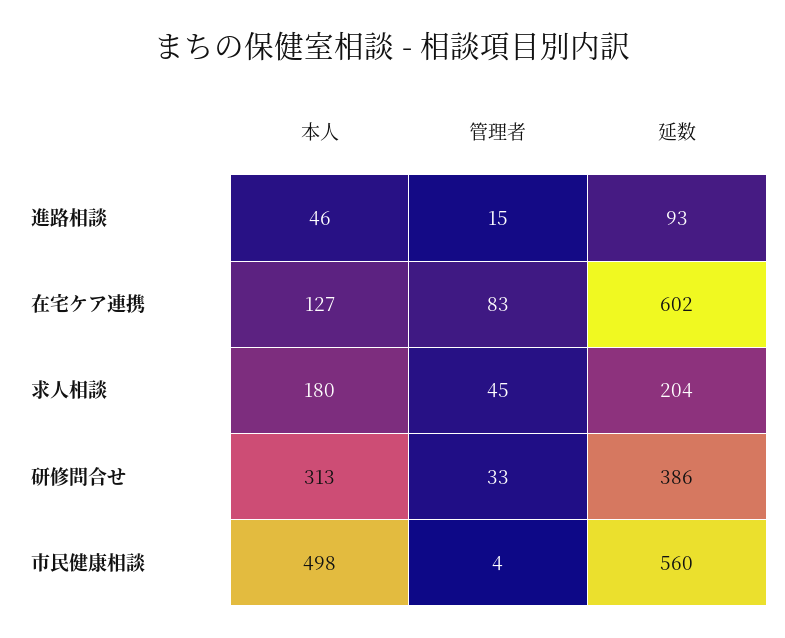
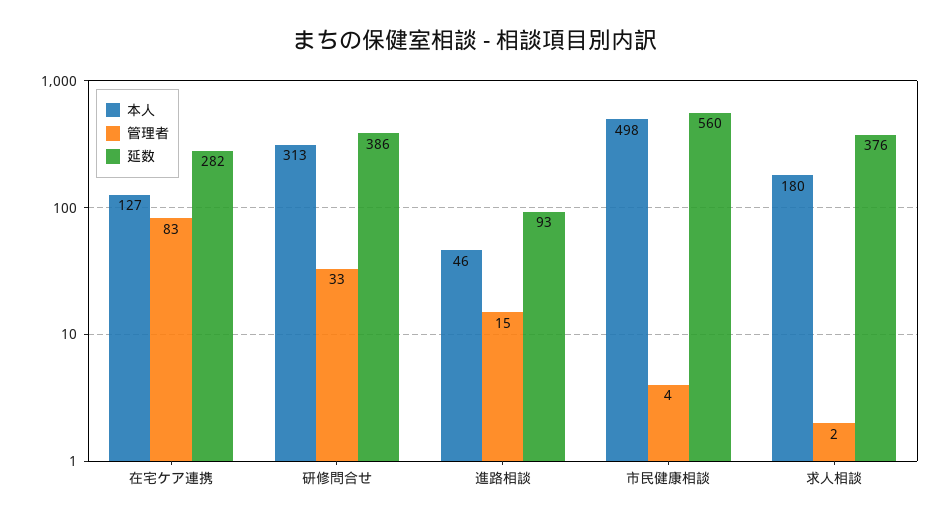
延数, 在宅ケア連携: 602 -> 282
管理者, 求人相談: 45 -> 2
延数, 求人相談: 204 -> 376

